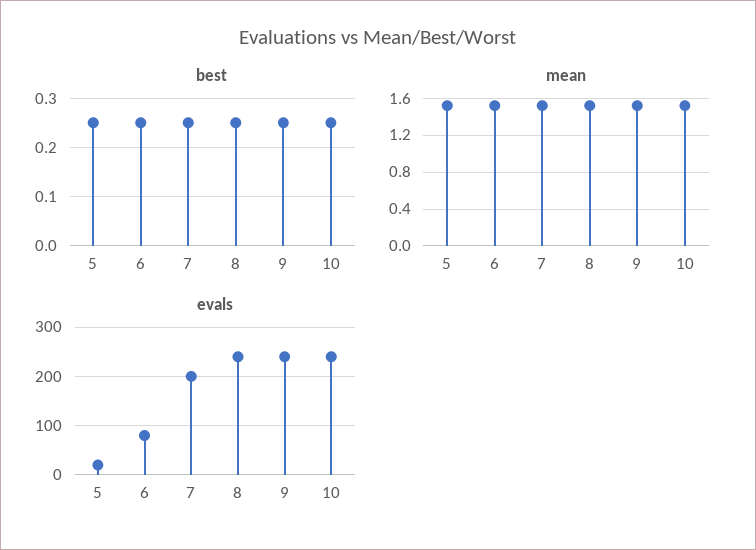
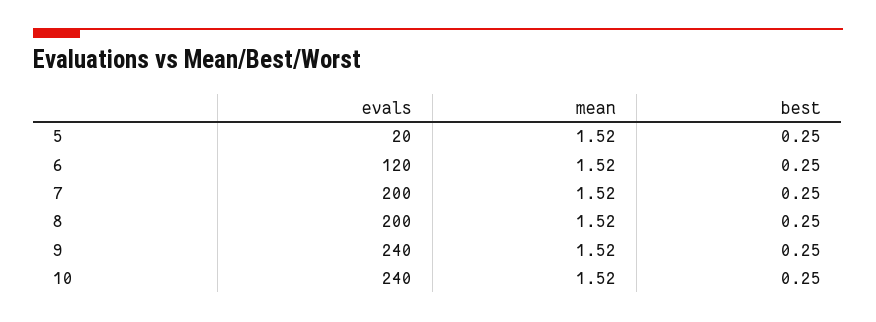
evals, 6: 80 -> 120
evals, 8: 240 -> 200

